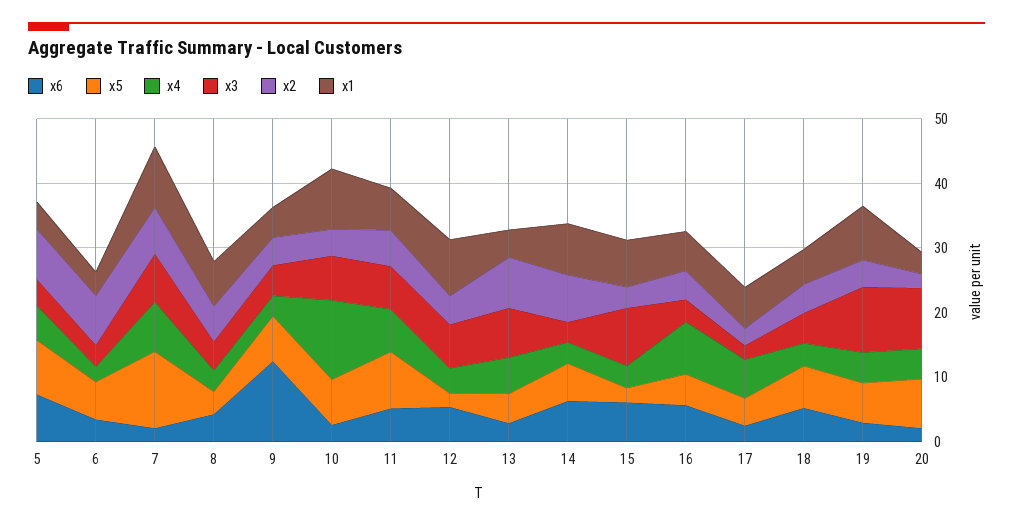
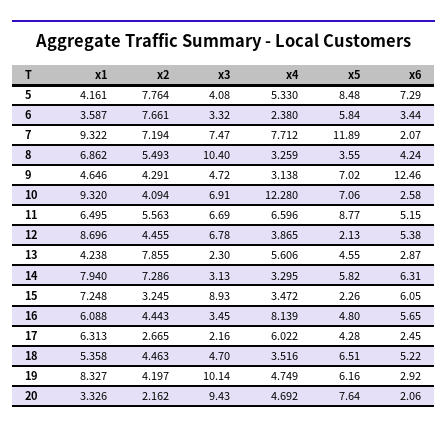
x3, 8: 4 -> 10.4
x3, 13: 8 -> 2.3

